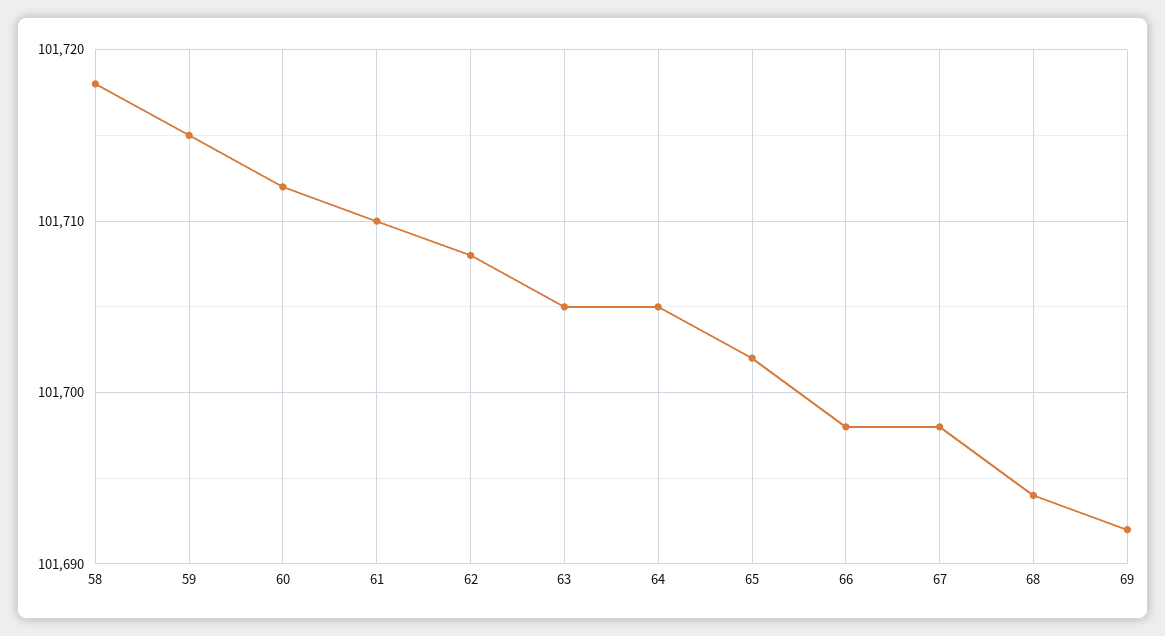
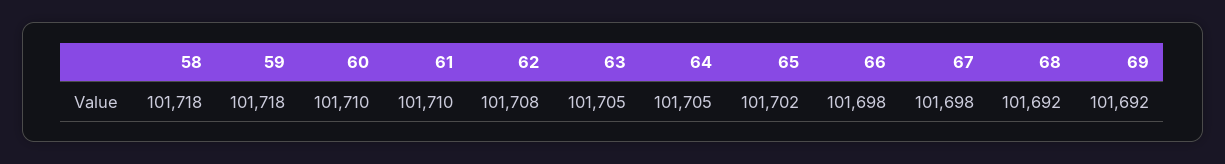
59: 101715 -> 101718
60: 101712 -> 101710
68: 101694 -> 101692

